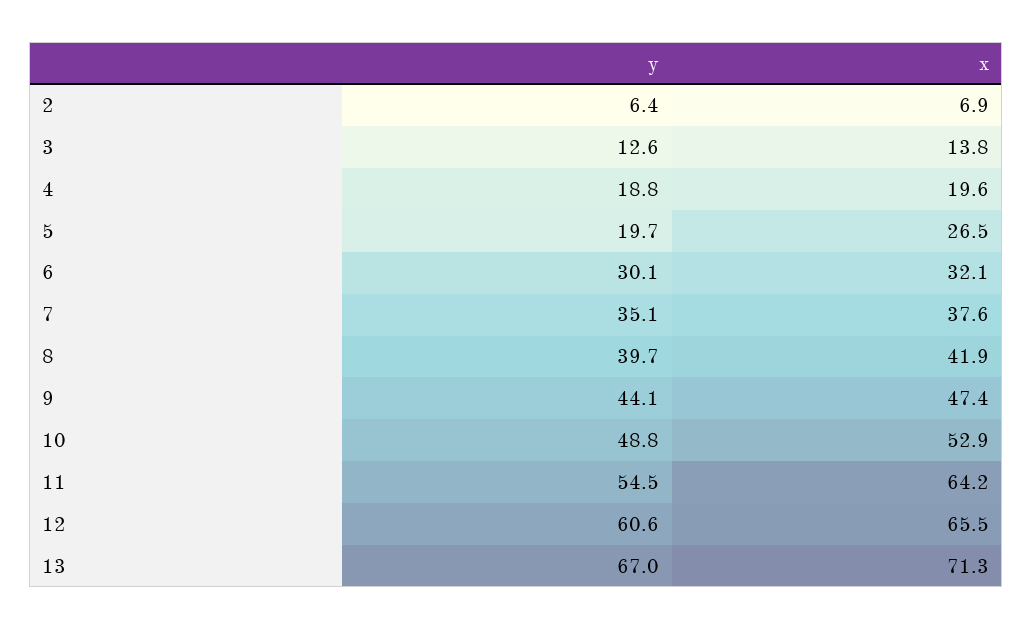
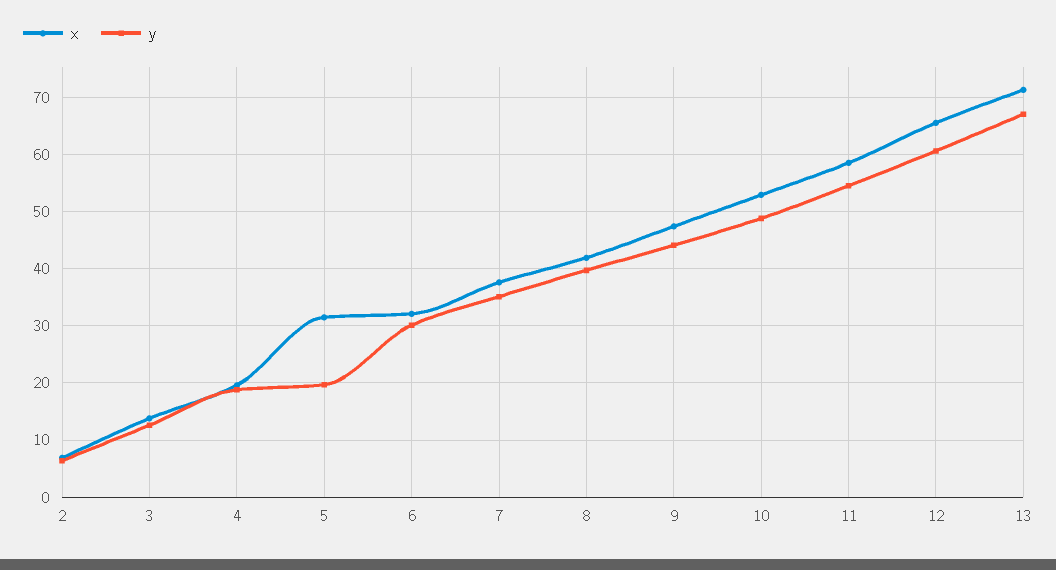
x, 5: 26.5 -> 32
x, 11: 64.2 -> 58

